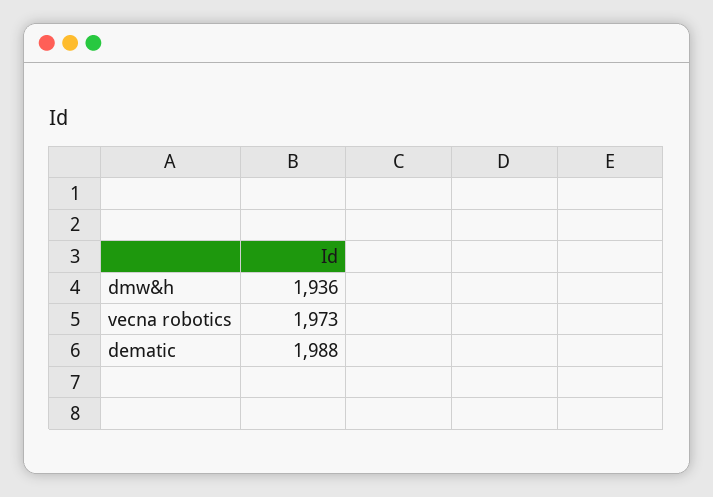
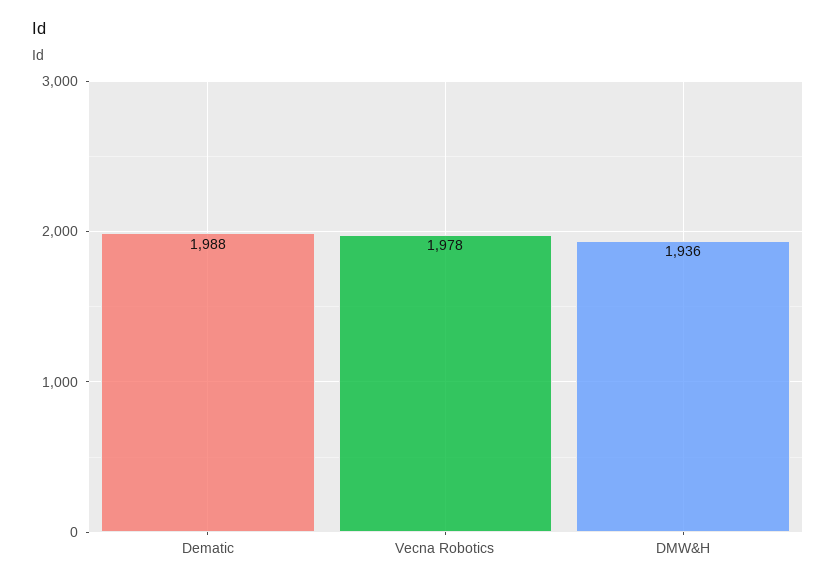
vecna robotics: 1973 -> 1978

